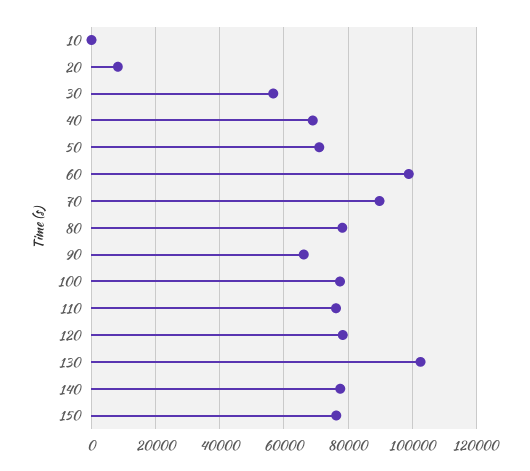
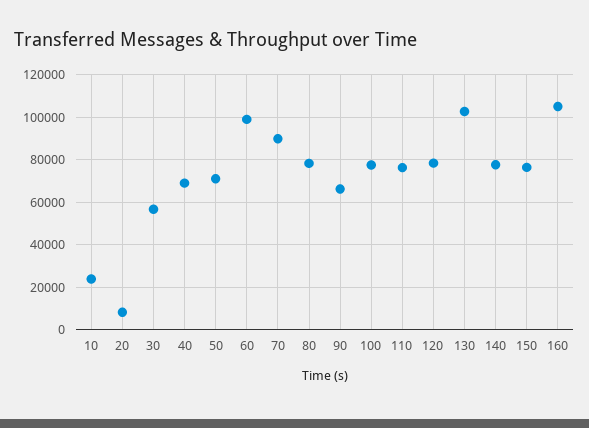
10: 0 -> 25000
160: none -> 105000

